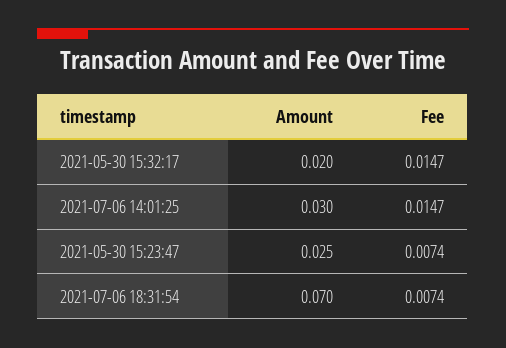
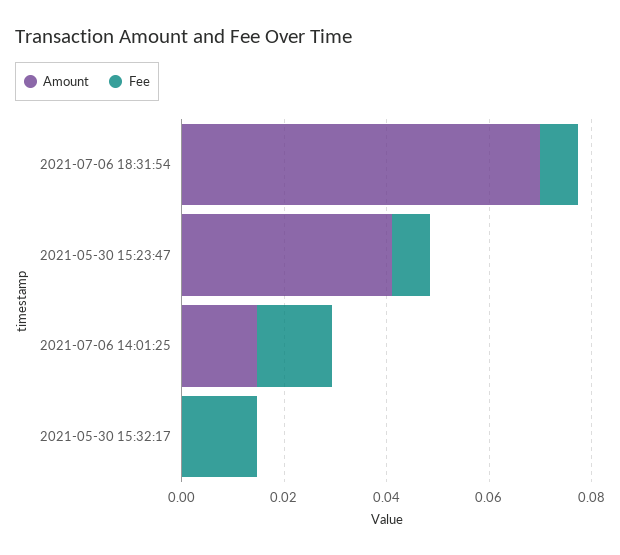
Amount, 2021-05-30 15:32:17: 0.02 -> 0
Amount, 2021-07-06 14:01:25: 0.03 -> 0.015
Amount, 2021-05-30 15:23:47: 0.025 -> 0.04

